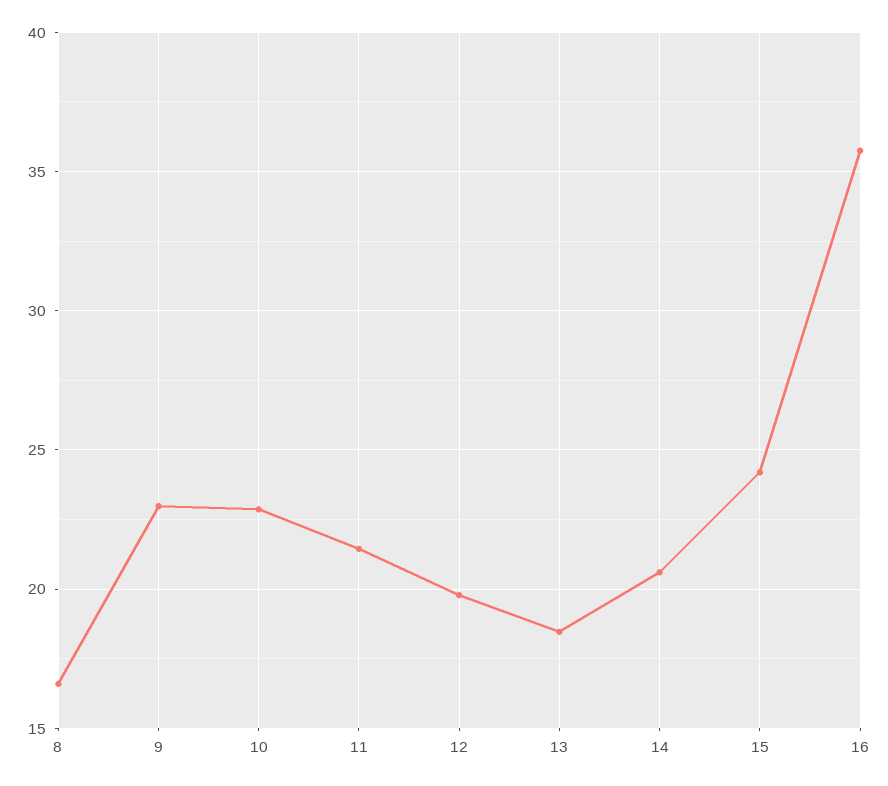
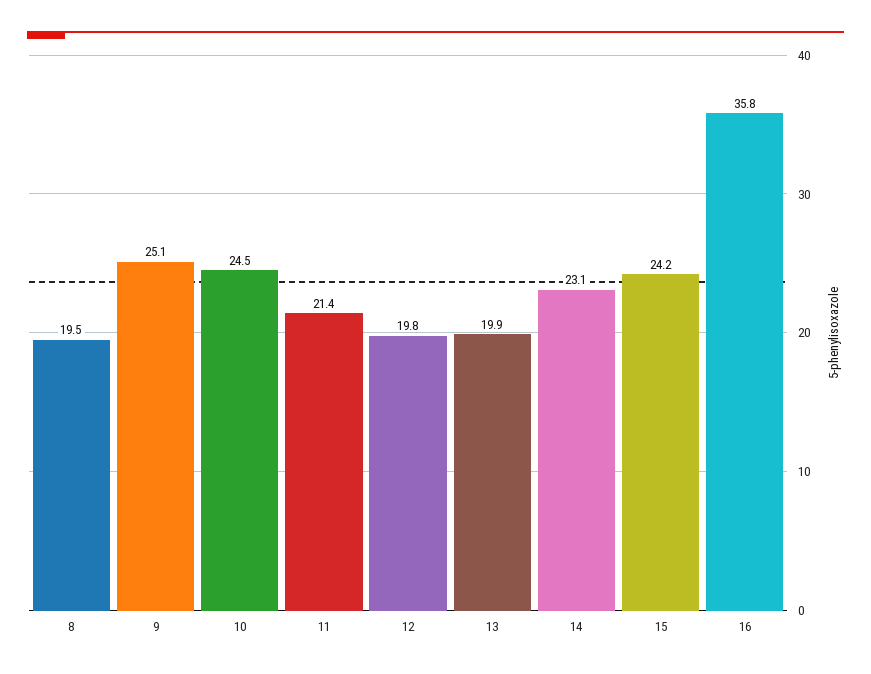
8: 16.5 -> 19.5
9: 23 -> 25.1
10: 23 -> 24.5
13: 18.5 -> 19.9
14: 20.5 -> 23.1

